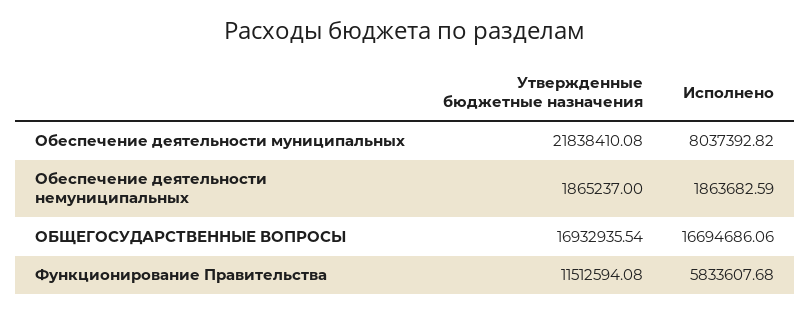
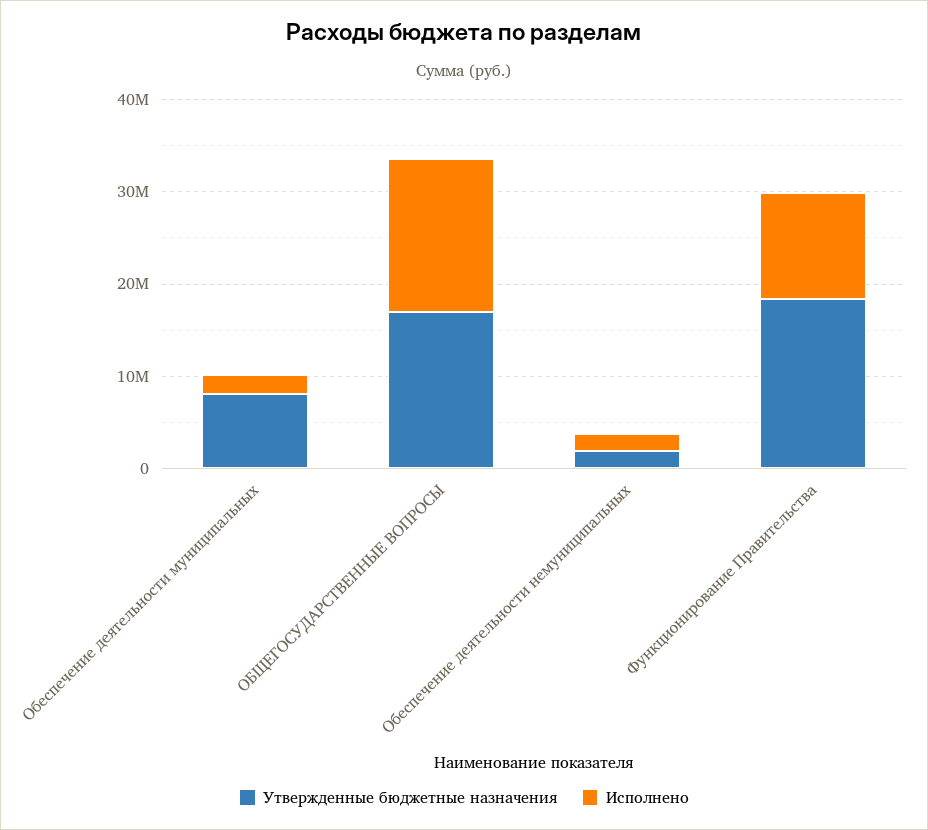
Утвержденные бюджетные назначения, Обеспечение деятельности муниципальных: 21838410.08 -> 8000000
Исполнено, Обеспечение деятельности муниципальных: 8037392.82 -> 2000000
Утвержденные бюджетные назначения, Функционирование Правительства: 11512594.08 -> 18000000
Исполнено, Функционирование Правительства: 5833607.68 -> 12000000

